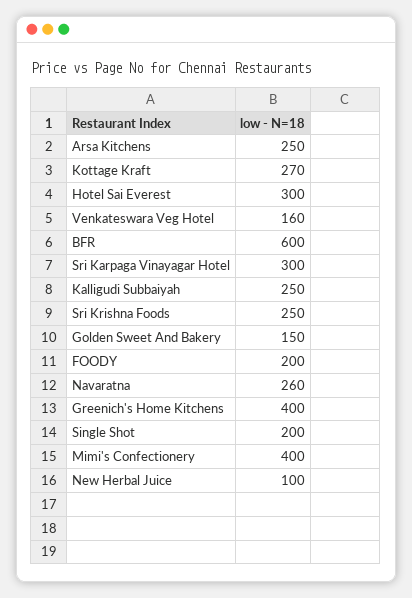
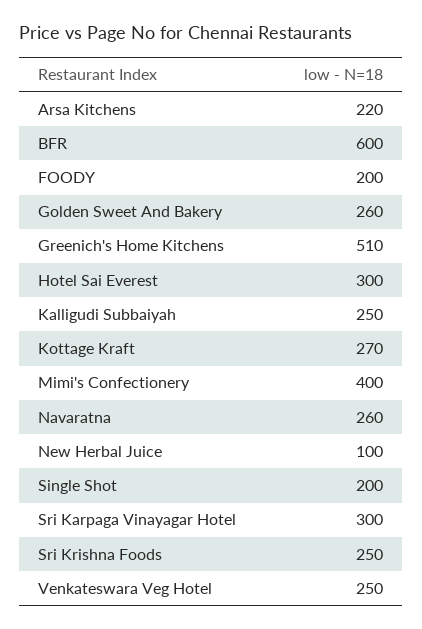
Arsa Kitchens: 250 -> 220
Venkateswara Veg Hotel: 160 -> 250
Golden Sweet And Bakery: 150 -> 260
Greenich's Home Kitchens: 400 -> 510

